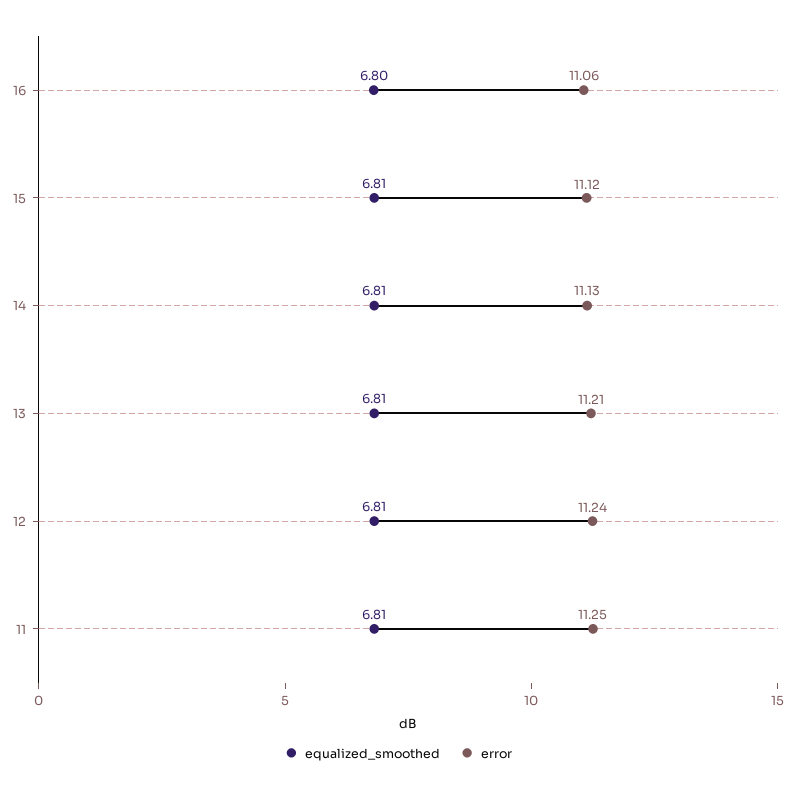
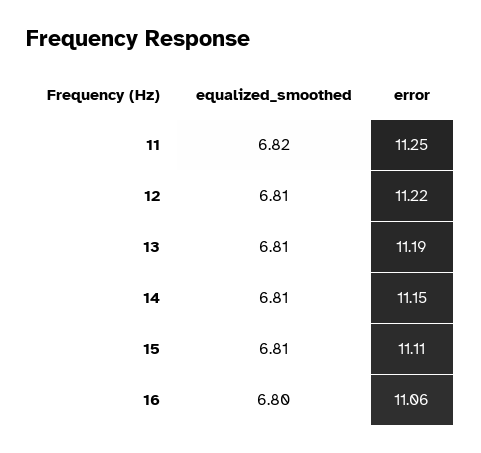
error, 15: 11.12 -> 11.11
error, 14: 11.13 -> 11.15
error, 13: 11.21 -> 11.19
error, 12: 11.24 -> 11.22
equalized_smoothed, 11: 6.81 -> 6.82

